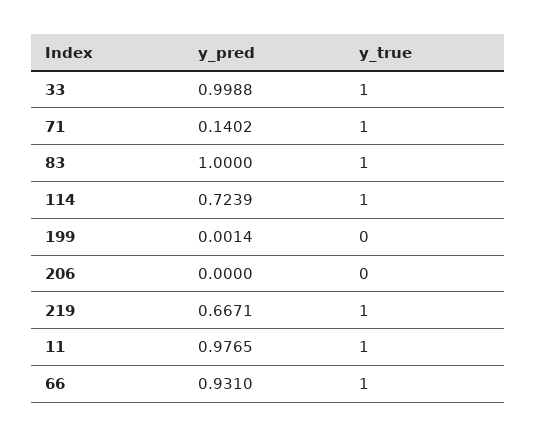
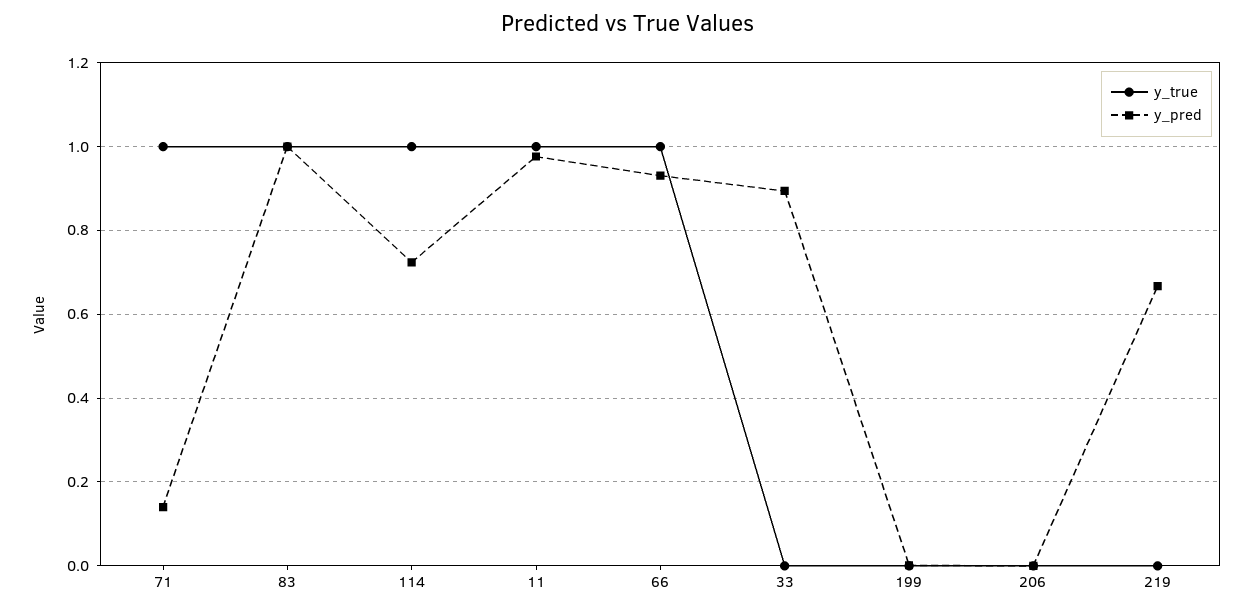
y_pred, 33: 0.9988 -> 0.9
y_true, 33: 1 -> 0
y_true, 219: 1 -> 0

